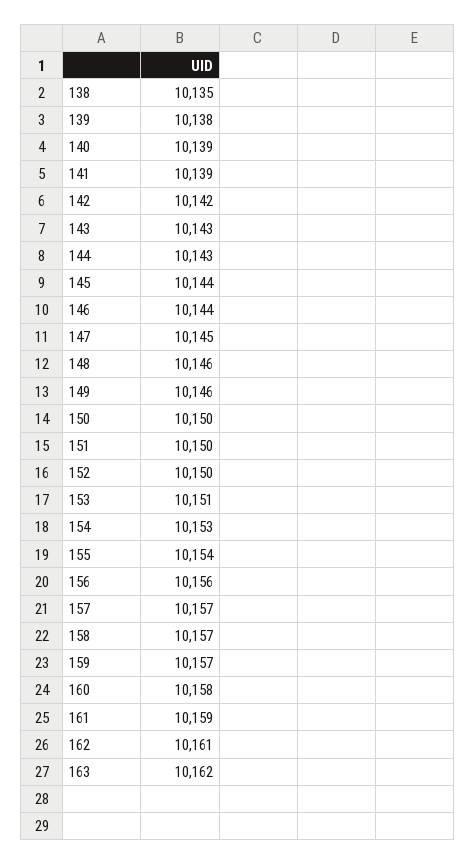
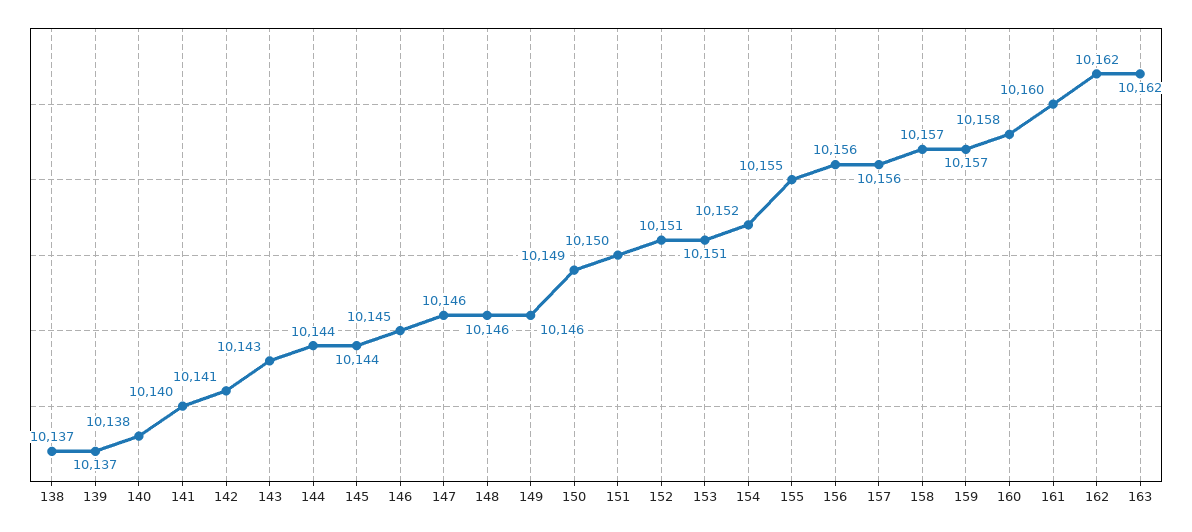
138: 10135 -> 10137
139: 10138 -> 10137
140: 10139 -> 10138
141: 10139 -> 10140
142: 10142 -> 10141
144: 10143 -> 10144
146: 10144 -> 10145
147: 10145 -> 10146
150: 10150 -> 10149
152: 10150 -> 10151
154: 10153 -> 10152
155: 10154 -> 10155
157: 10157 -> 10156
161: 10159 -> 10160
162: 10161 -> 10162

